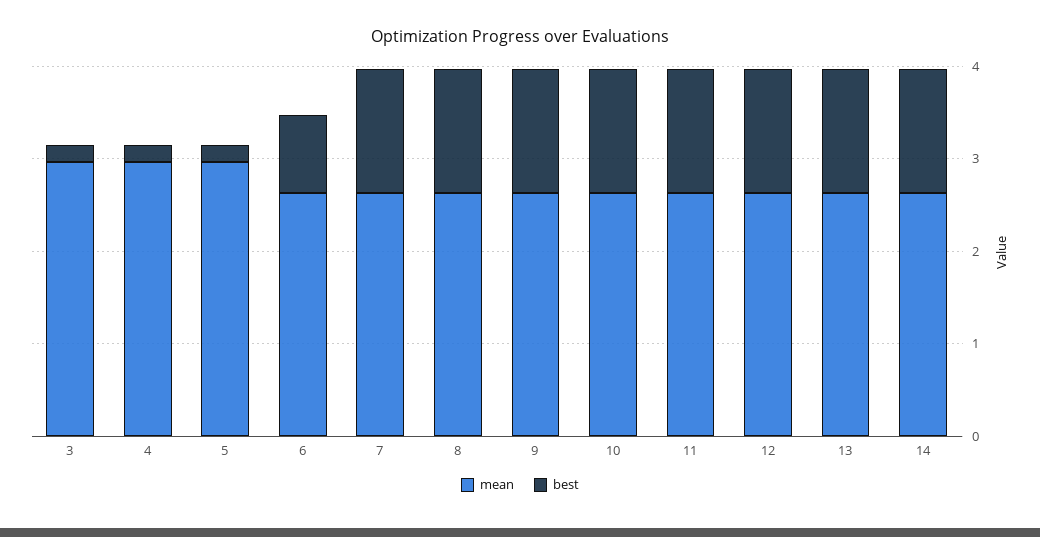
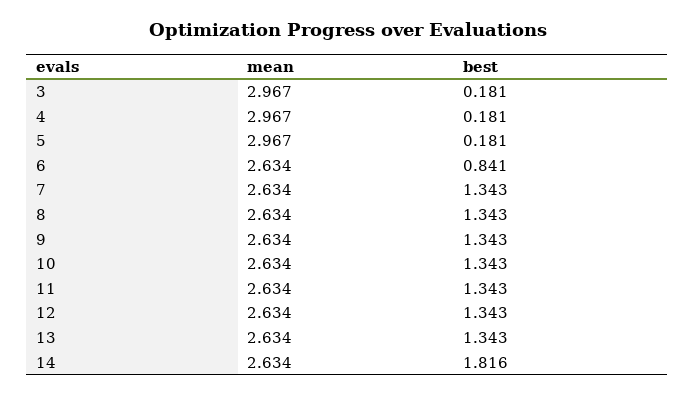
best, 14: 1.4 -> 1.816

